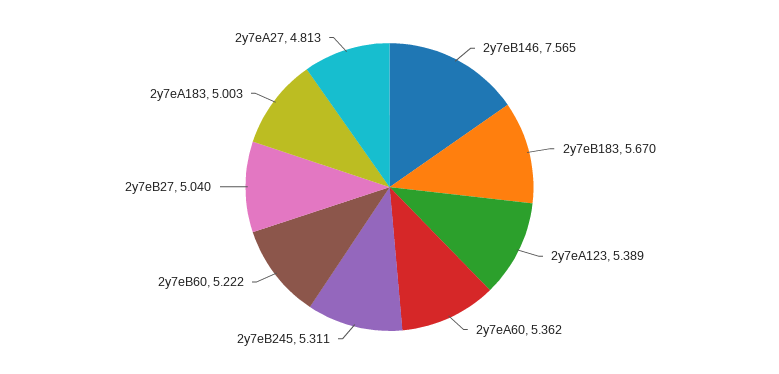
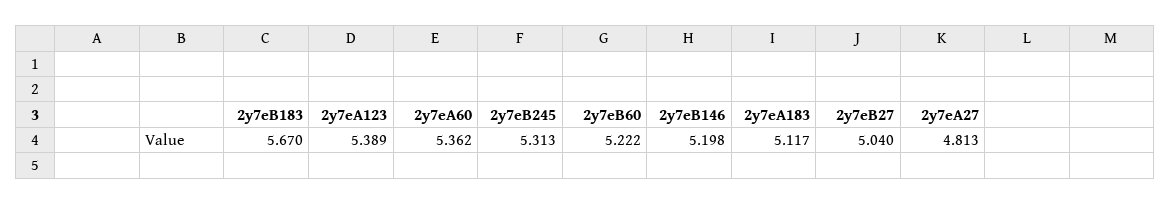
2y7eB146: 7.565 -> 5.198
2y7eB245: 5.311 -> 5.313
2y7eA183: 5.003 -> 5.117

